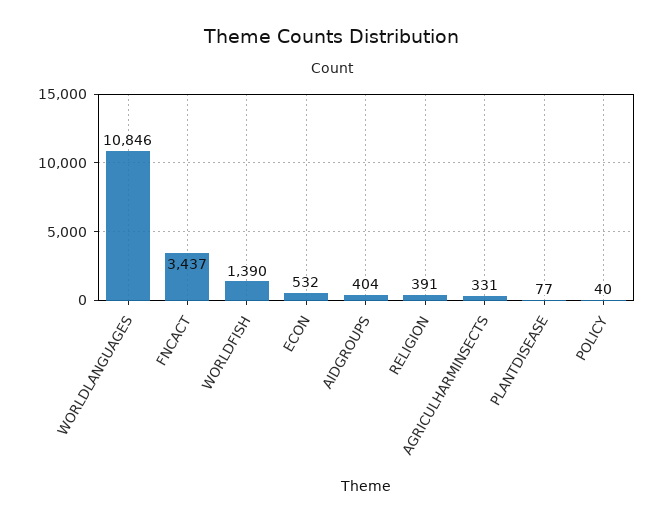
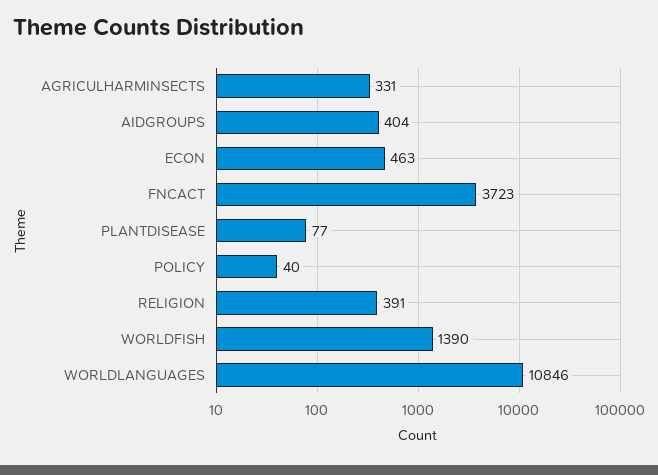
FNCACT: 3437 -> 3723
ECON: 532 -> 463

